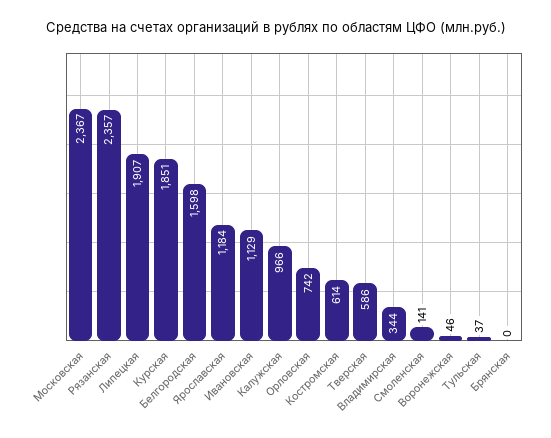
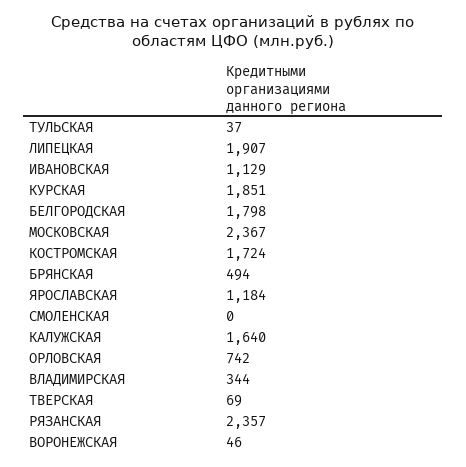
Белгородская: 1598 -> 1798
Калужская: 966 -> 1640
Костромская: 614 -> 1724
Тверская: 586 -> 69
Смоленская: 141 -> 0
Брянская: 0 -> 494

